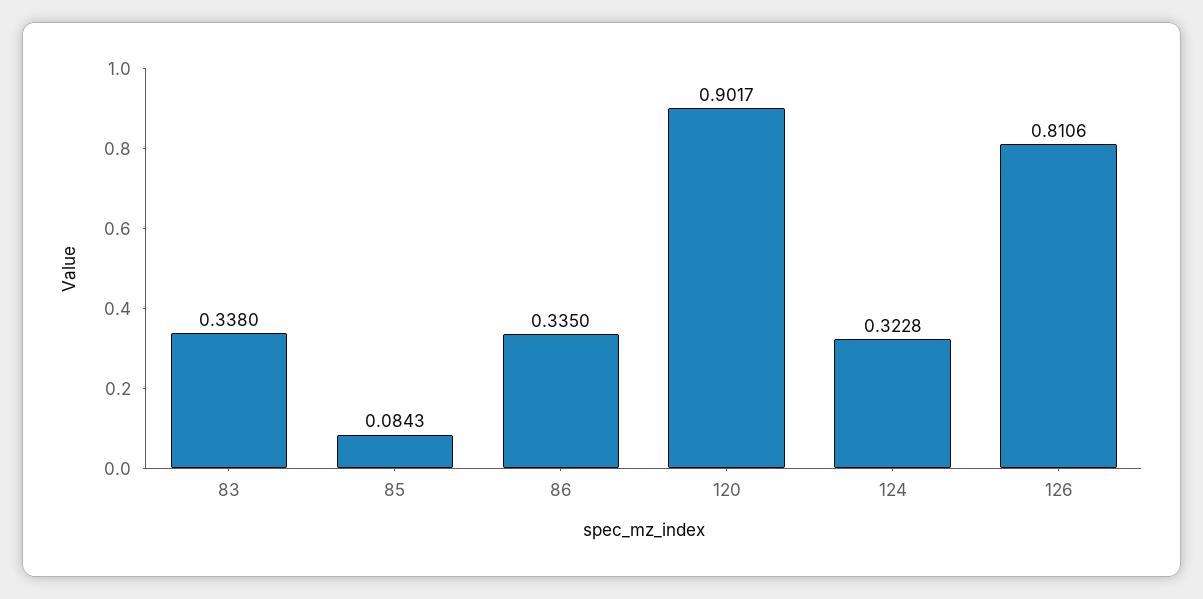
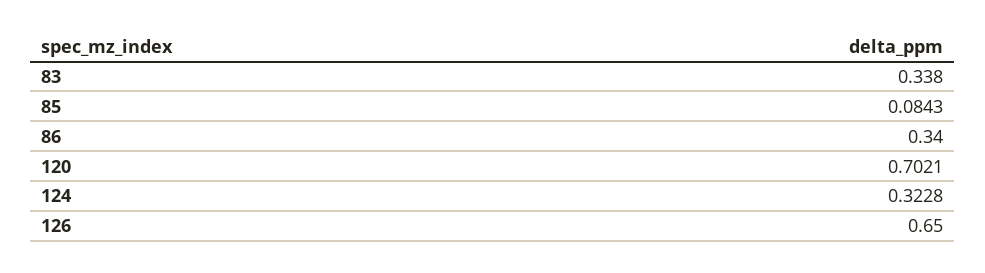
86: 0.335 -> 0.34
120: 0.9017 -> 0.7021
126: 0.8106 -> 0.65

